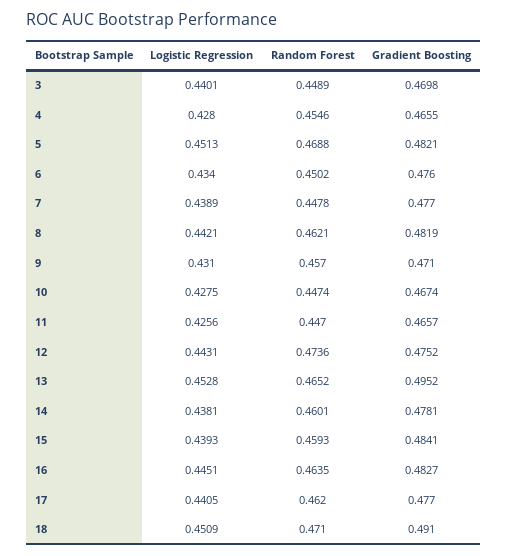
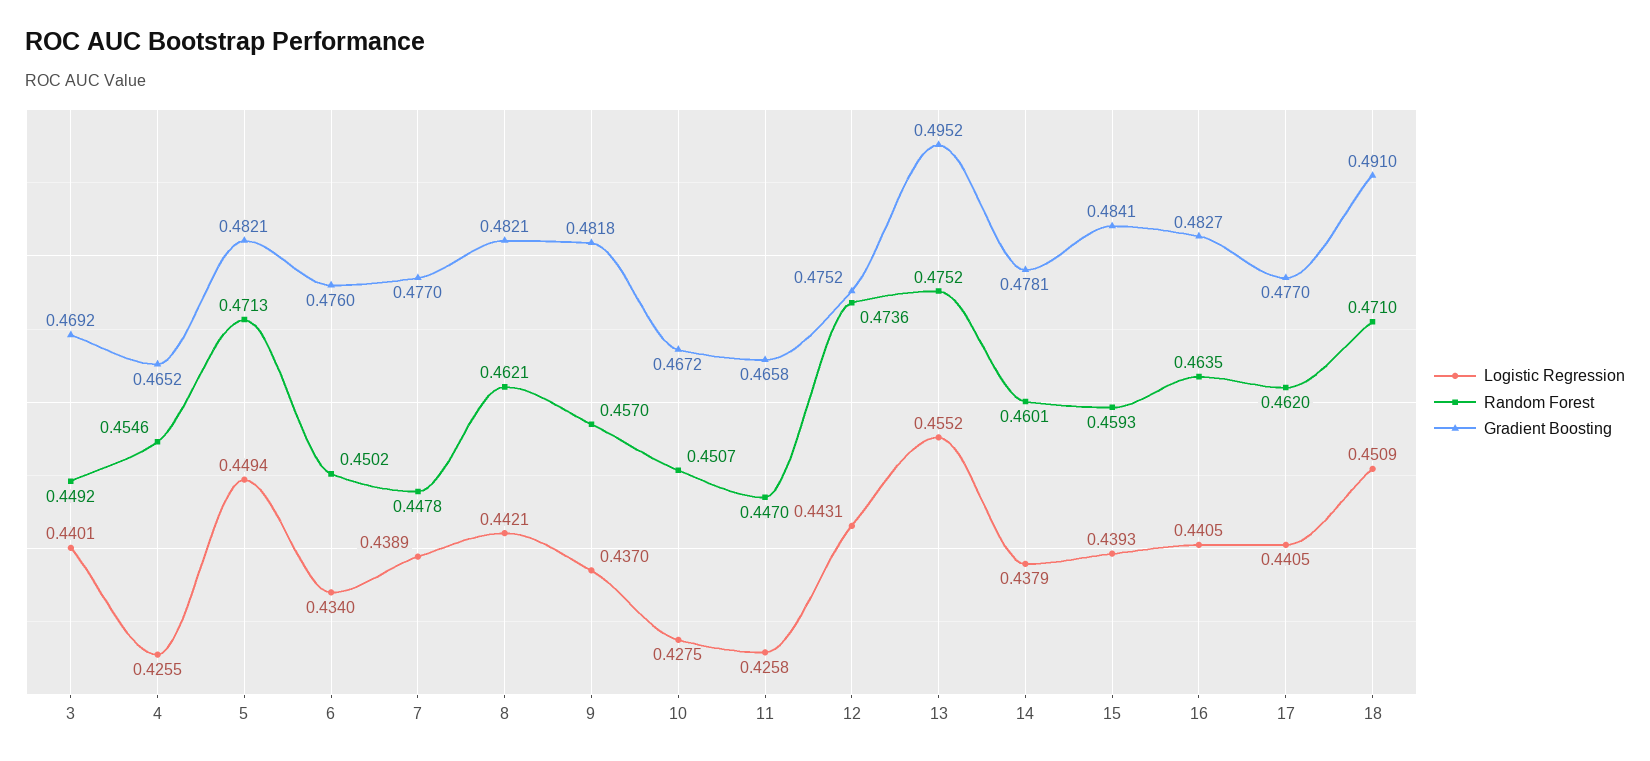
Random Forest, 3: 0.4489 -> 0.4492
Gradient Boosting, 3: 0.4698 -> 0.4692
Logistic Regression, 4: 0.428 -> 0.4255
Gradient Boosting, 4: 0.4655 -> 0.4652
Logistic Regression, 5: 0.4513 -> 0.4494
Random Forest, 5: 0.4688 -> 0.4713
Gradient Boosting, 8: 0.4819 -> 0.4821
Logistic Regression, 9: 0.431 -> 0.437
Gradient Boosting, 9: 0.471 -> 0.4818
Random Forest, 10: 0.4474 -> 0.4507
Gradient Boosting, 10: 0.4674 -> 0.4672
Logistic Regression, 11: 0.4256 -> 0.4258
Gradient Boosting, 11: 0.4657 -> 0.4658
Logistic Regression, 13: 0.4528 -> 0.4552
Random Forest, 13: 0.4652 -> 0.4752
Logistic Regression, 14: 0.4381 -> 0.4379
Logistic Regression, 16: 0.4451 -> 0.4405

